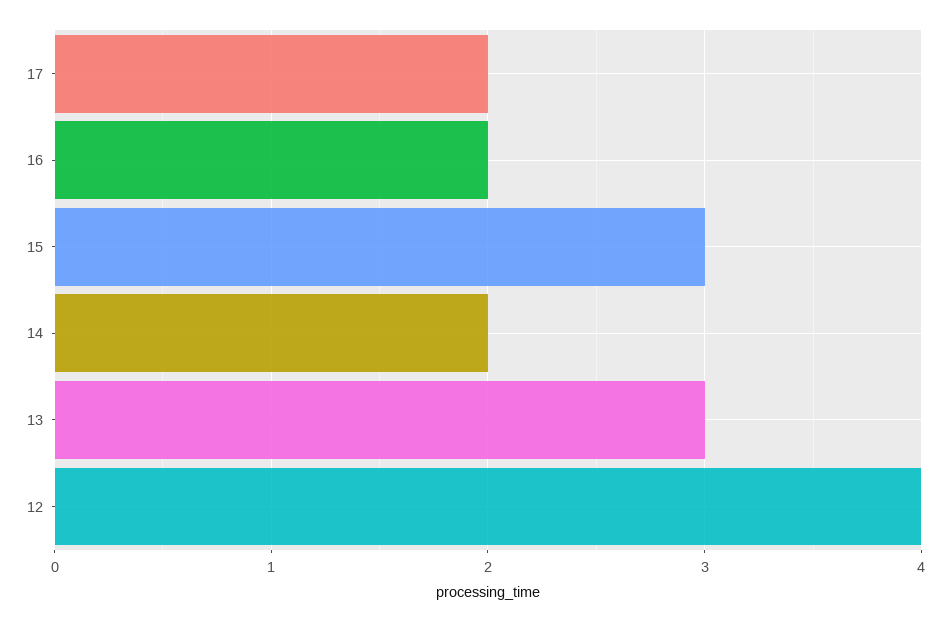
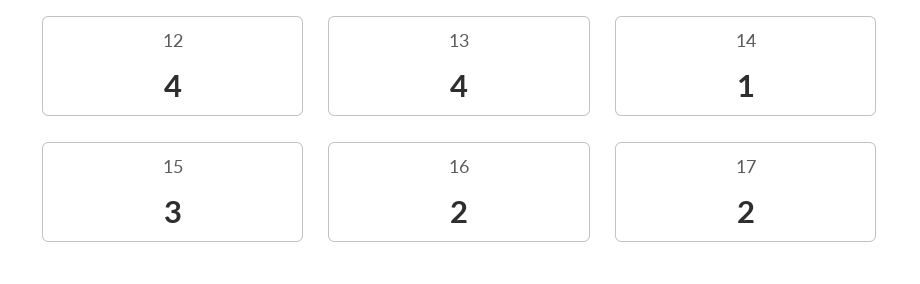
14: 2 -> 1
13: 3 -> 4

